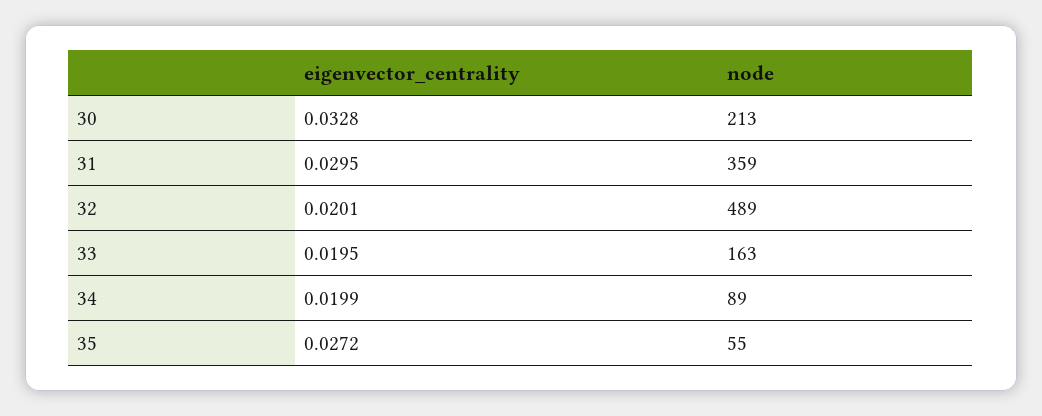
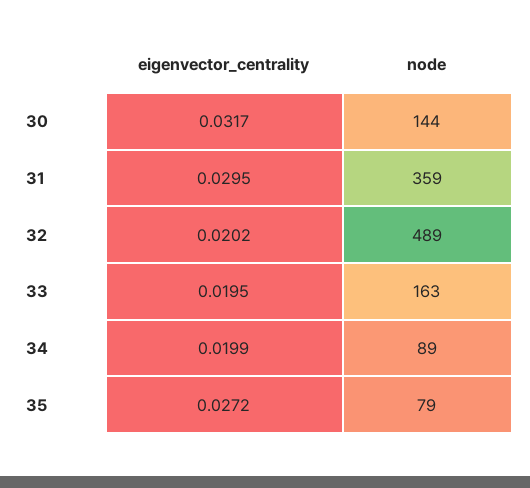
eigenvector_centrality, 30: 0.0328 -> 0.0317
node, 30: 213 -> 144
eigenvector_centrality, 32: 0.0201 -> 0.0202
node, 35: 55 -> 79

